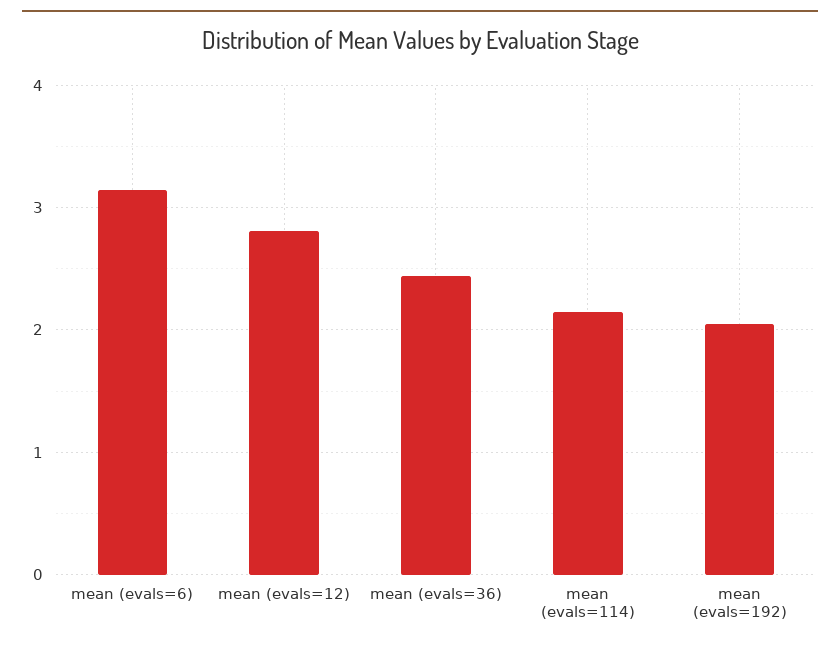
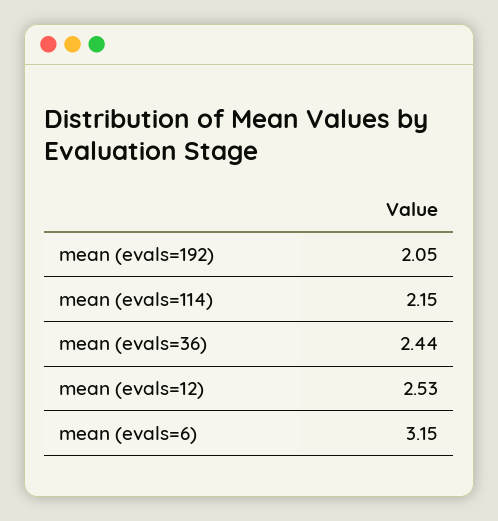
mean (evals=12): 2.8 -> 2.53

